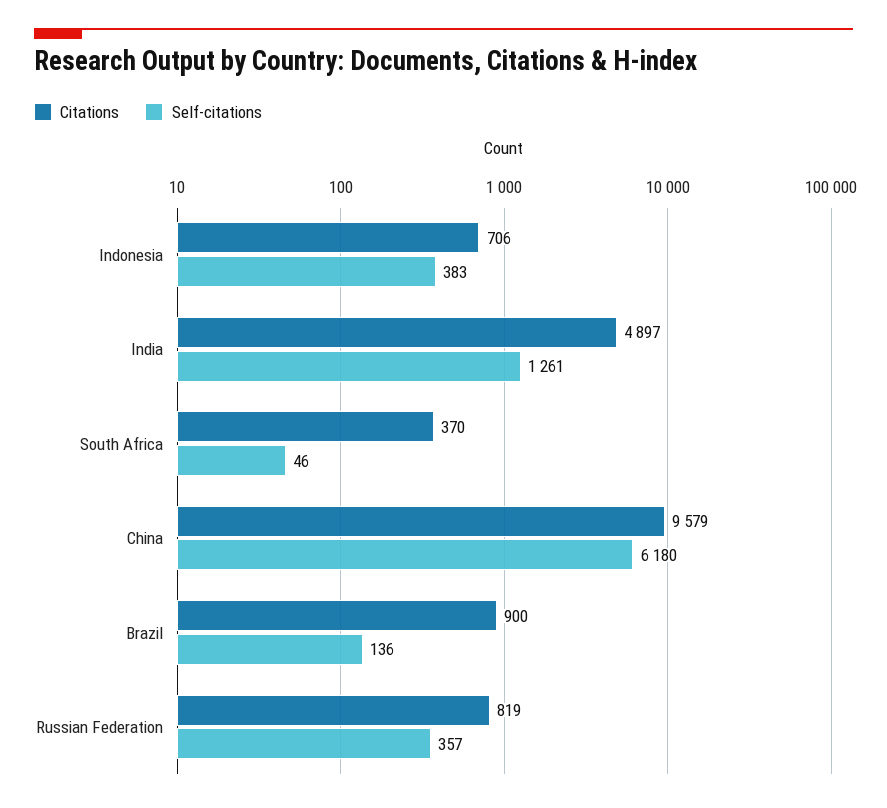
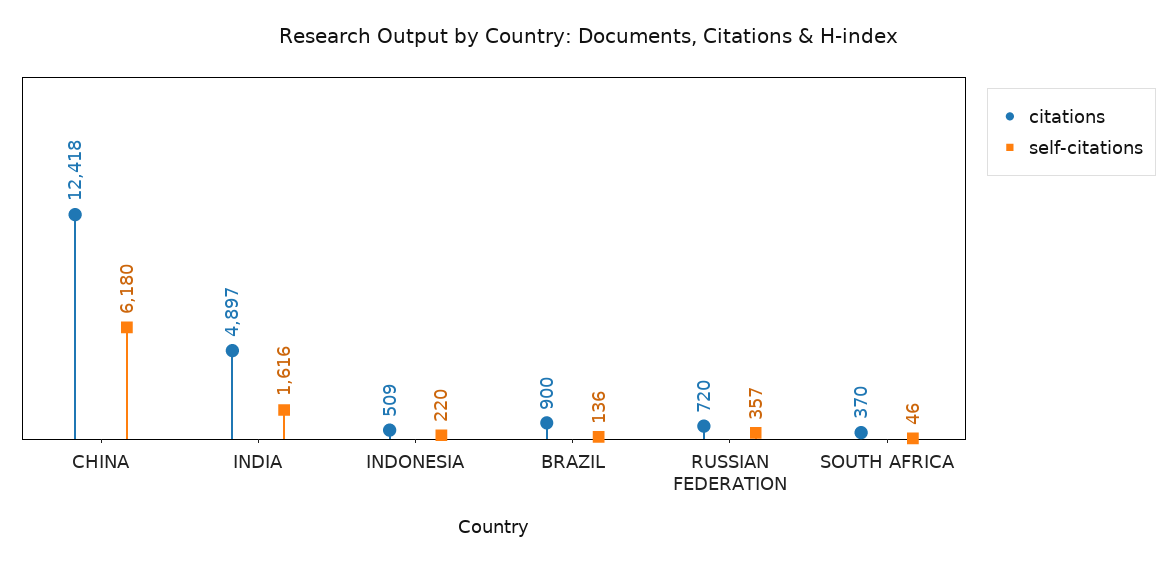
Citations, Indonesia: 706 -> 509
Self-citations, Indonesia: 383 -> 220
Self-citations, India: 1261 -> 1616
Citations, China: 9579 -> 12418
Citations, Russian Federation: 819 -> 720

